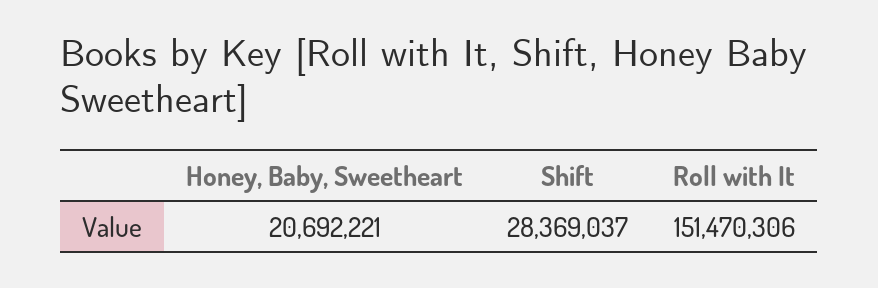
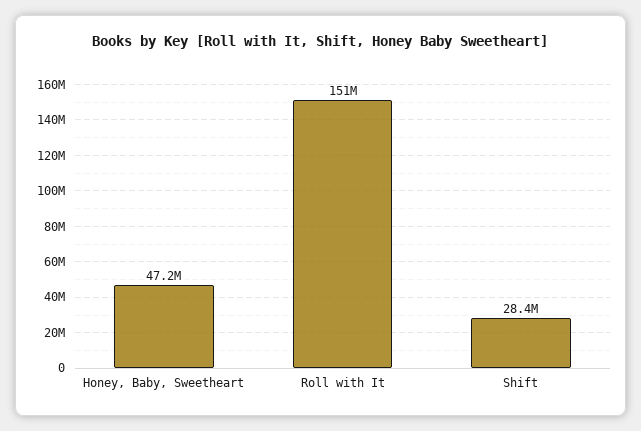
Honey, Baby, Sweetheart: 20692221 -> 47200000

